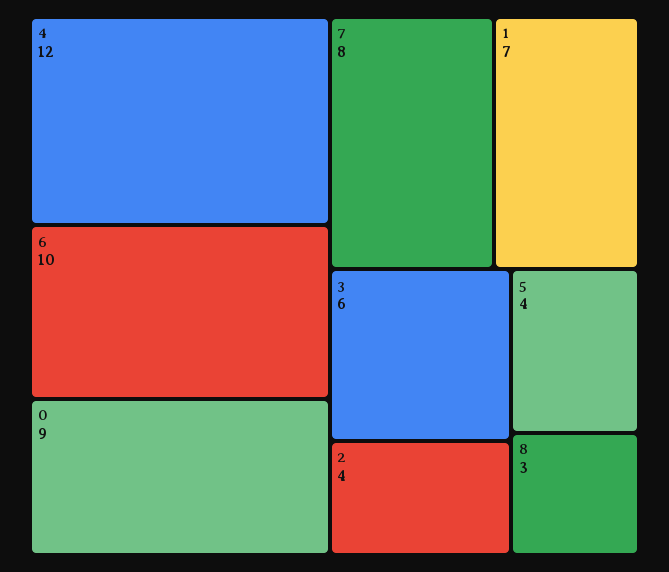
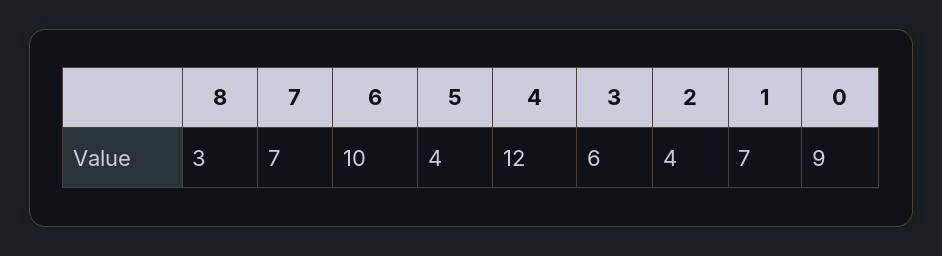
7: 8 -> 7

